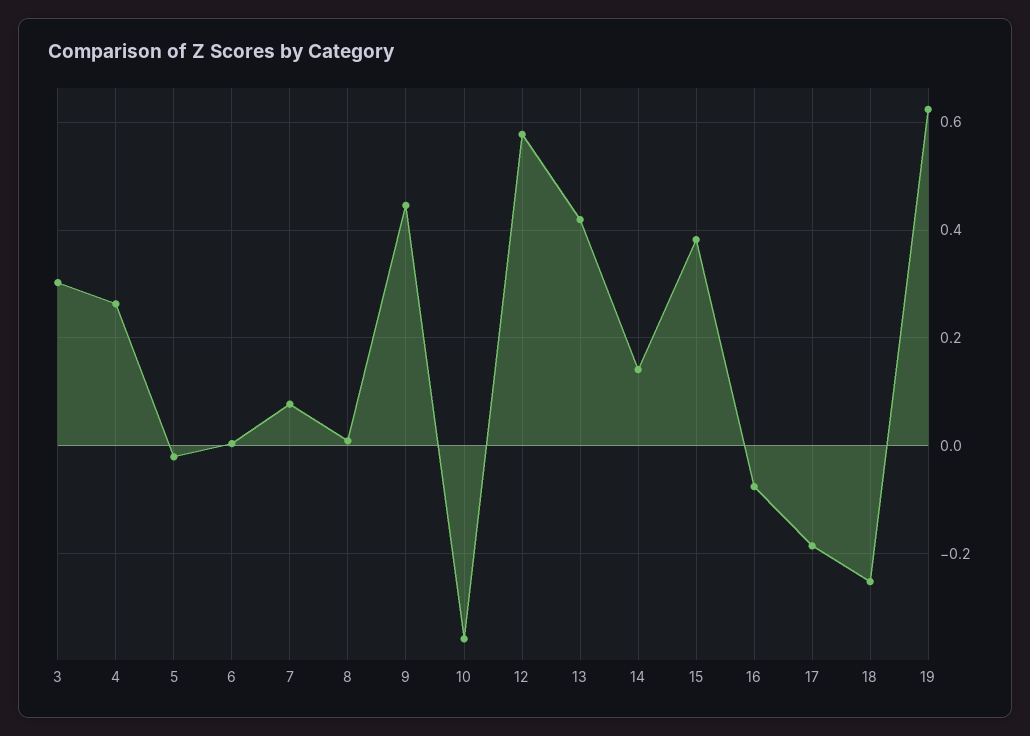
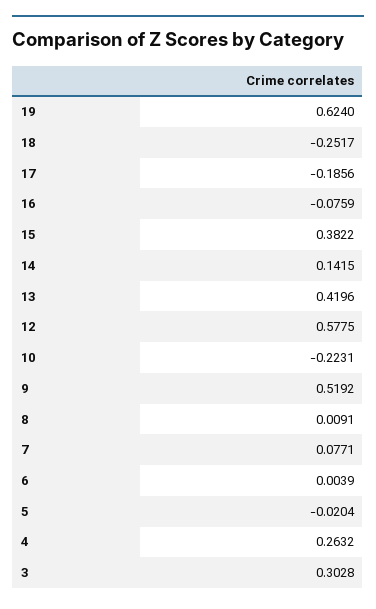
9: 0.44 -> 0.5192
10: -0.36 -> -0.2231

